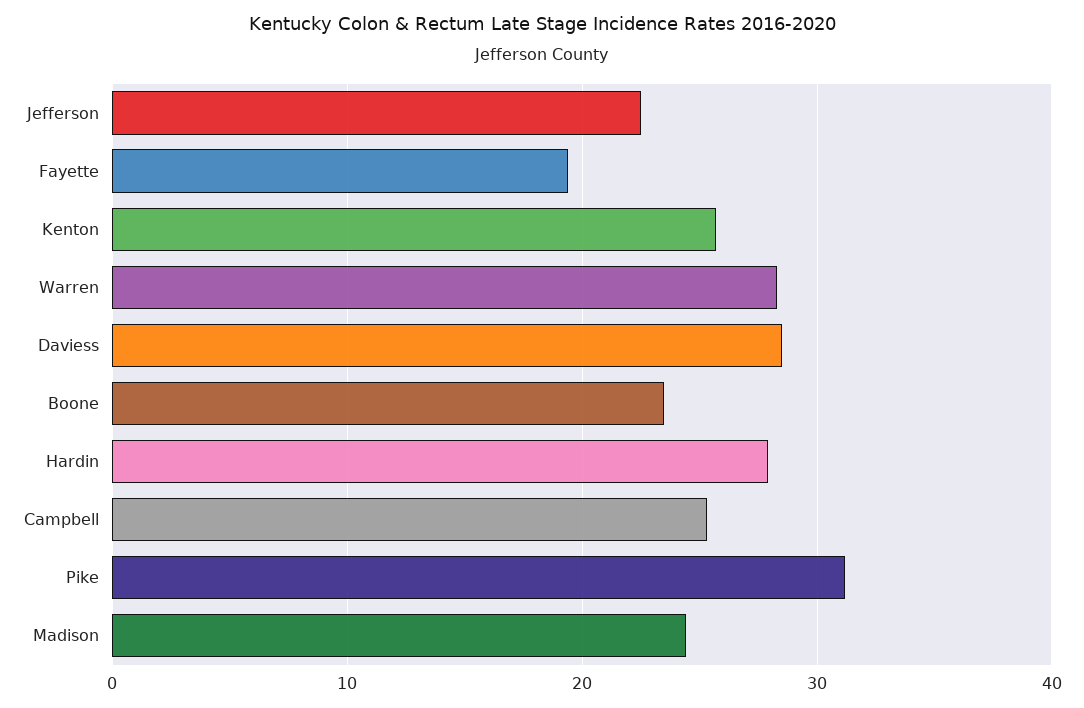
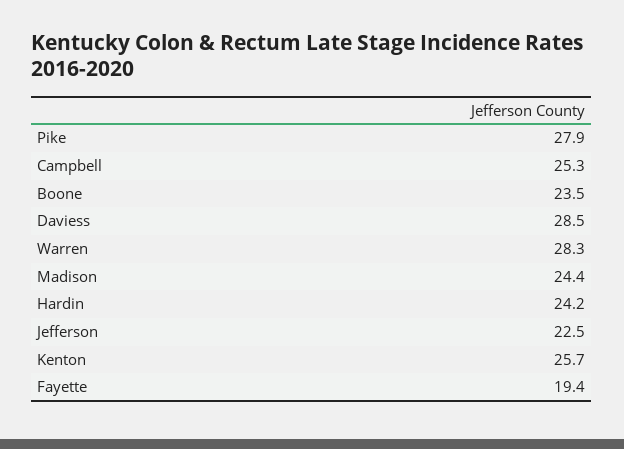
Hardin: 28 -> 24.2
Pike: 31 -> 27.9

